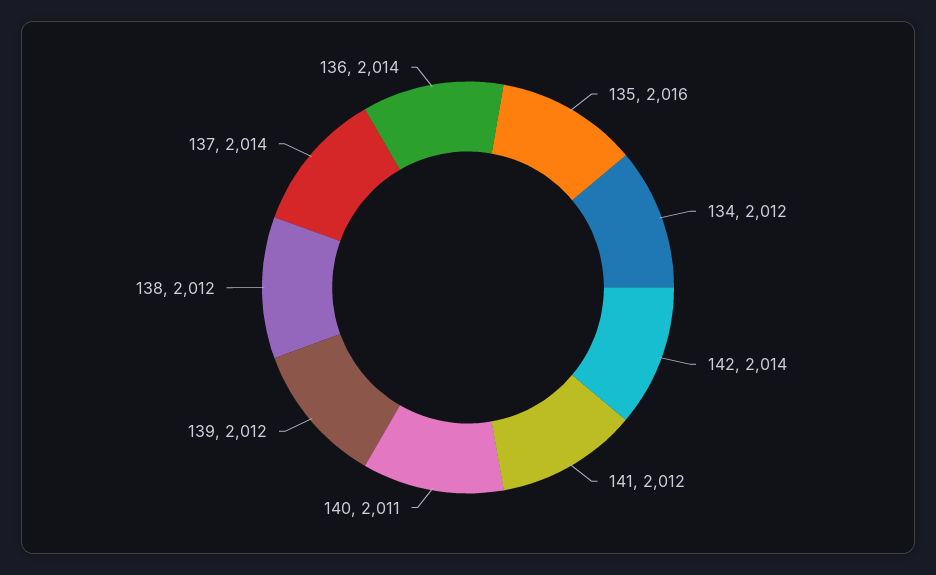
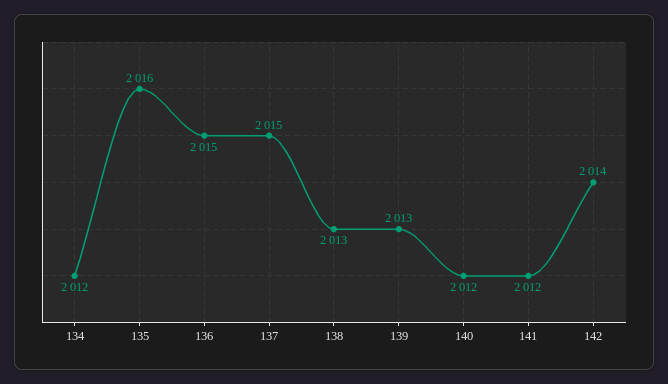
140: 2011 -> 2012
139: 2012 -> 2013
138: 2012 -> 2013
137: 2014 -> 2015
136: 2014 -> 2015

